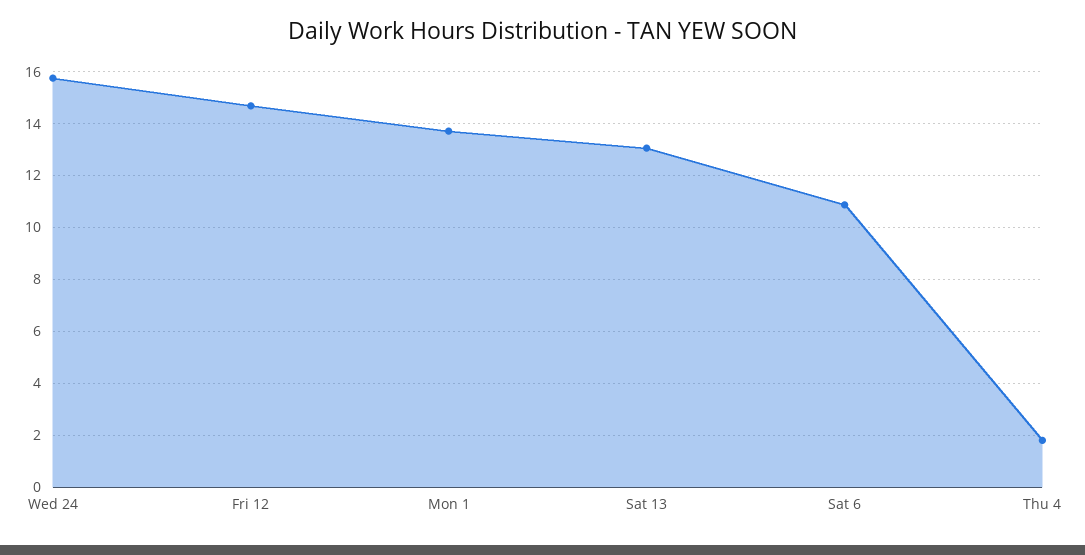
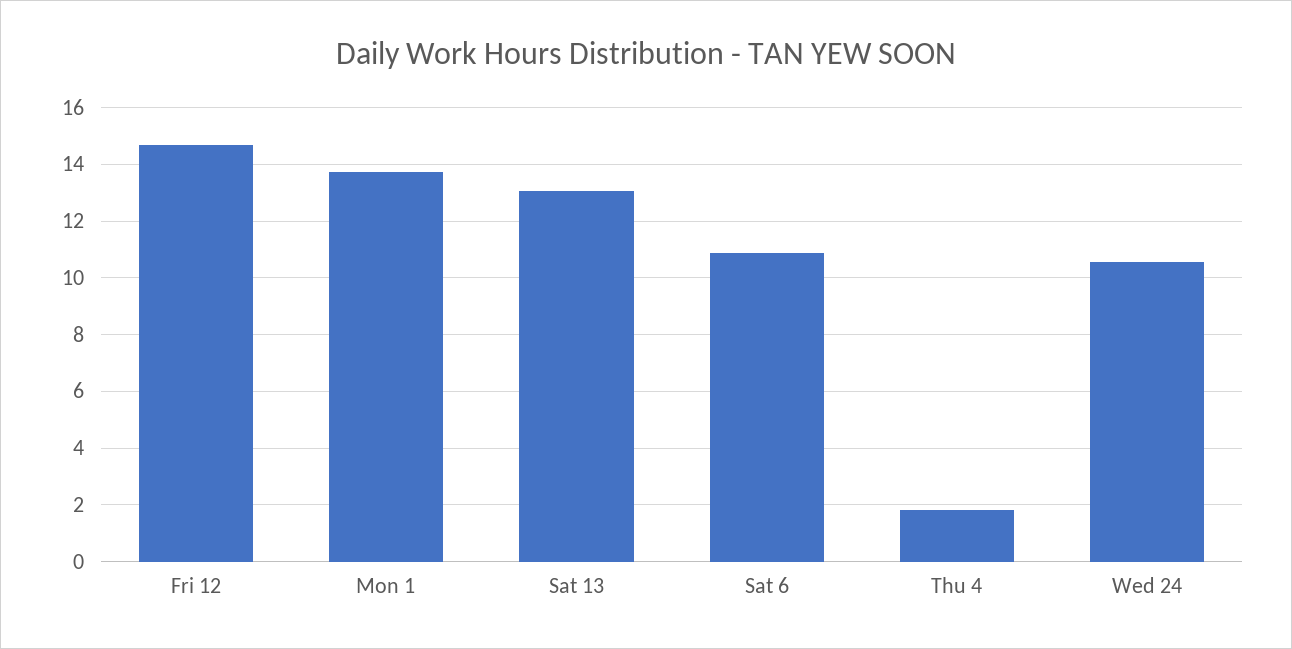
Wed 24: 15.75 -> 10.5

